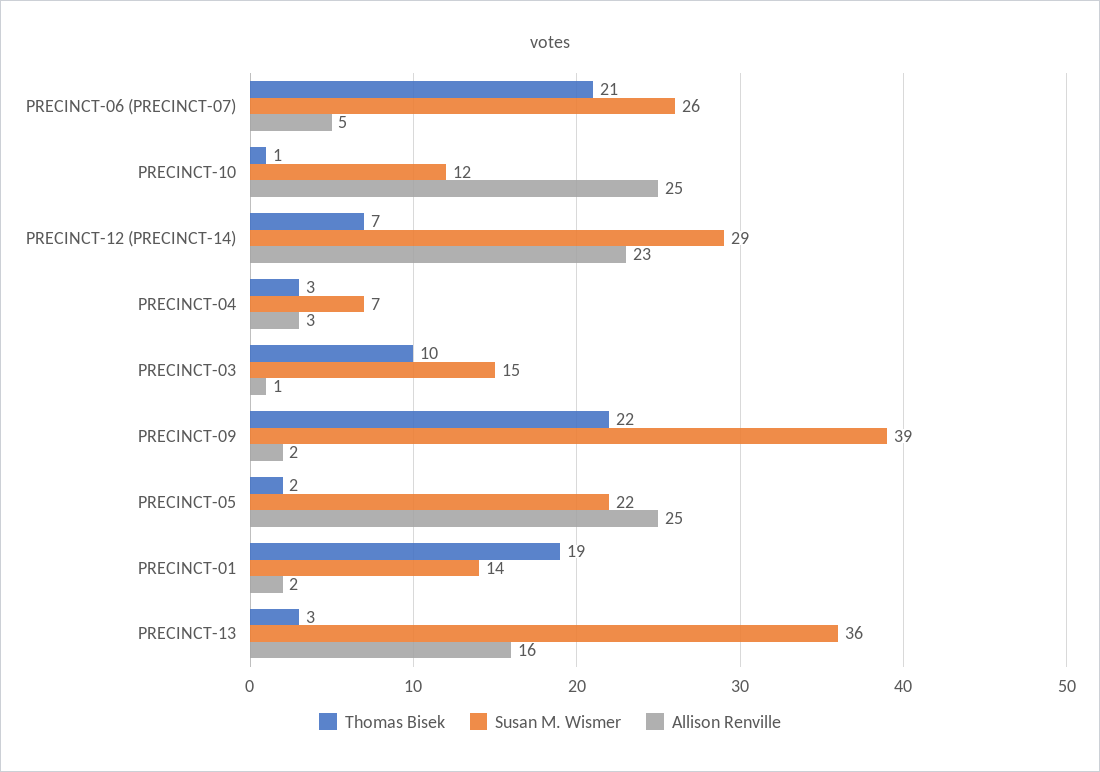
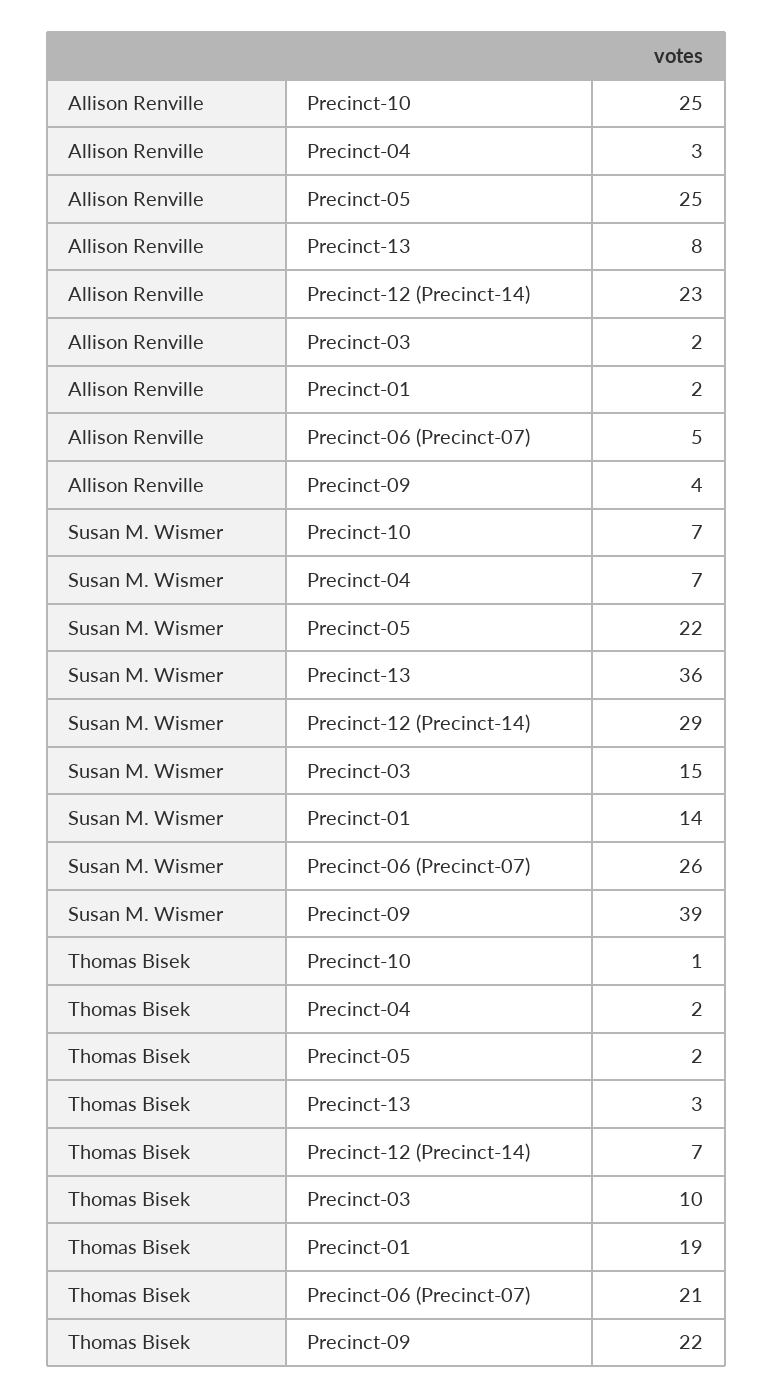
Susan M. Wismer, PRECINCT-10: 12 -> 7
Thomas Bisek, PRECINCT-04: 3 -> 2
Allison Renville, PRECINCT-03: 1 -> 2
Allison Renville, PRECINCT-09: 2 -> 4
Allison Renville, PRECINCT-13: 16 -> 8

